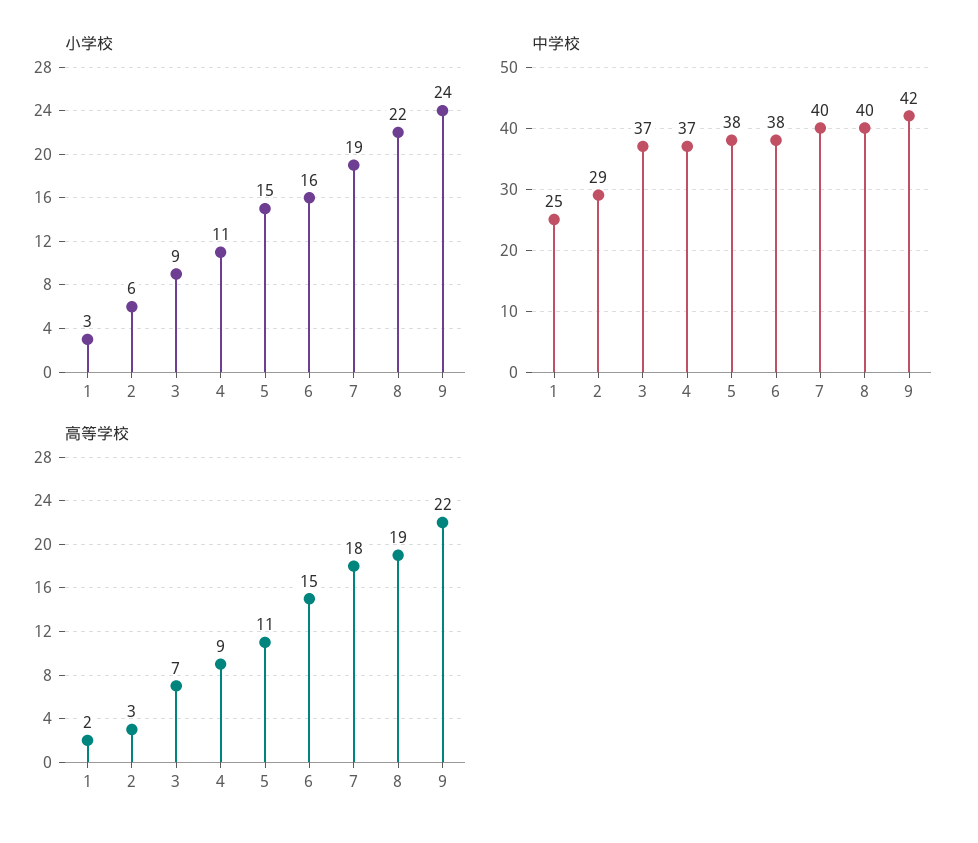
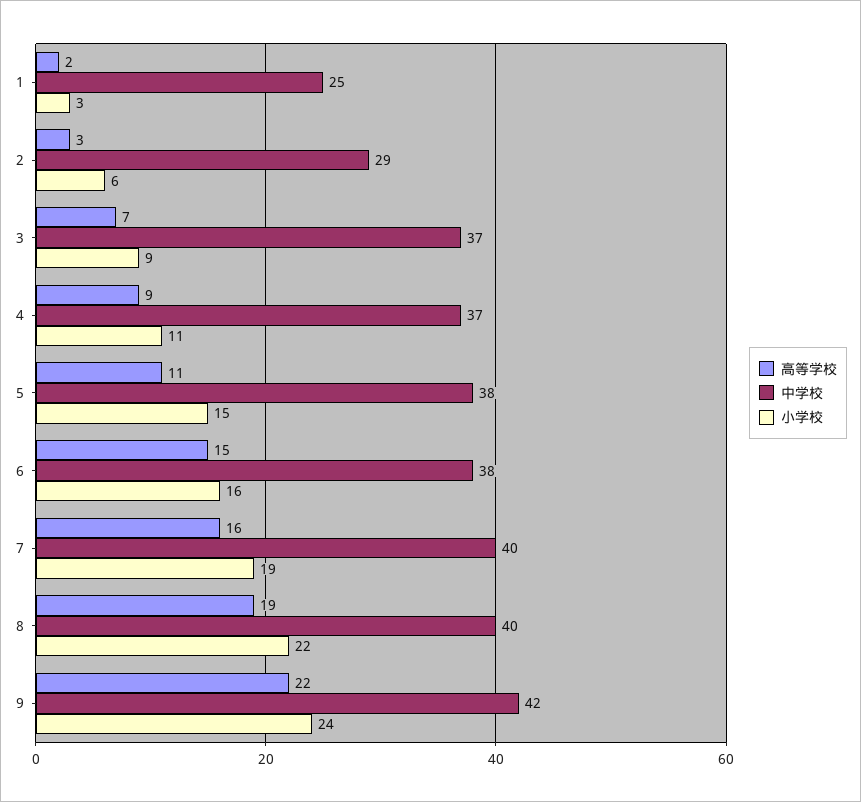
高等学校, 7: 18 -> 16

